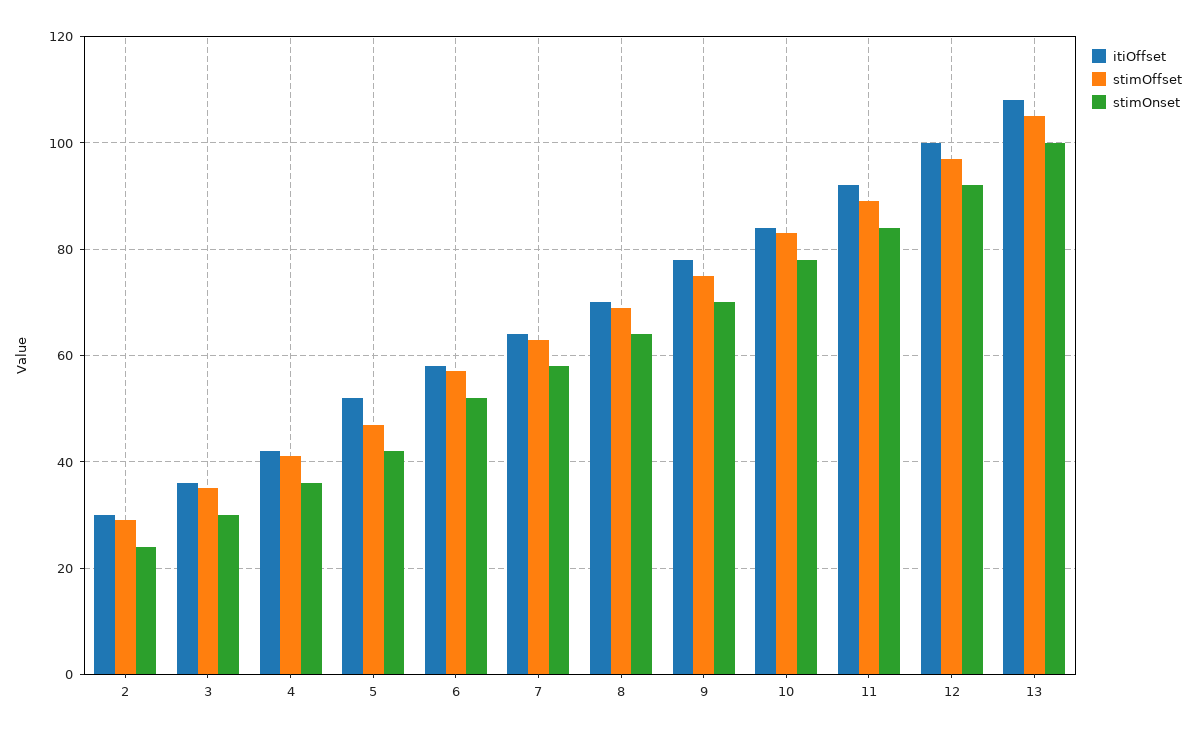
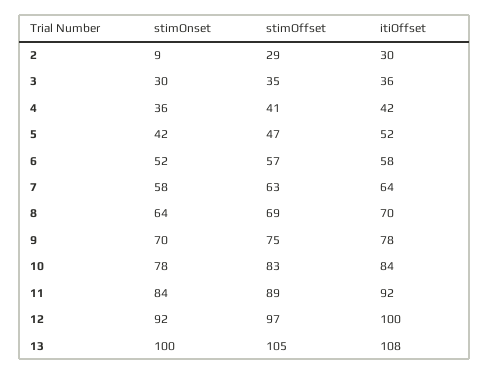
stimOnset, 2: 25 -> 9

